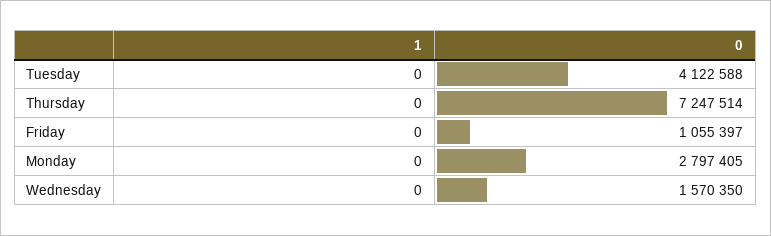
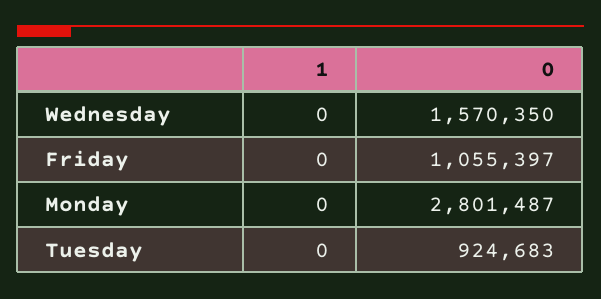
0, Tuesday: 4122588 -> 924683
1, Thursday: 0 -> none
0, Thursday: 7247514 -> none
0, Monday: 2797405 -> 2801487

